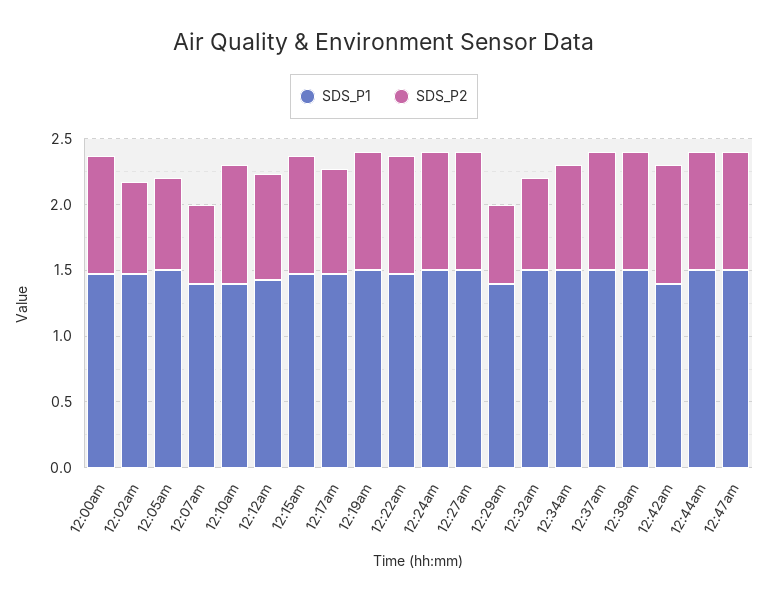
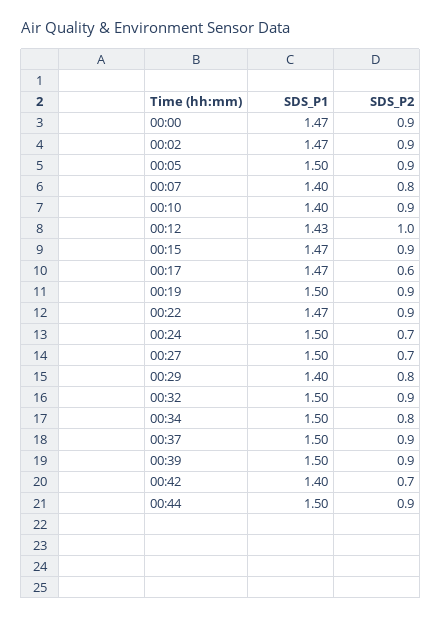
SDS_P2, 12:02am: 0.7 -> 0.9
SDS_P2, 12:05am: 0.7 -> 0.9
SDS_P2, 12:07am: 0.6 -> 0.8
SDS_P2, 12:12am: 0.8 -> 1
SDS_P2, 12:17am: 0.8 -> 0.6
SDS_P2, 12:24am: 0.9 -> 0.7
SDS_P2, 12:27am: 0.9 -> 0.7
SDS_P2, 12:29am: 0.6 -> 0.8
SDS_P2, 12:32am: 0.7 -> 0.9
SDS_P2, 12:42am: 0.9 -> 0.7
SDS_P1, 12:47am: 1.5 -> none
SDS_P2, 12:47am: 0.9 -> none

